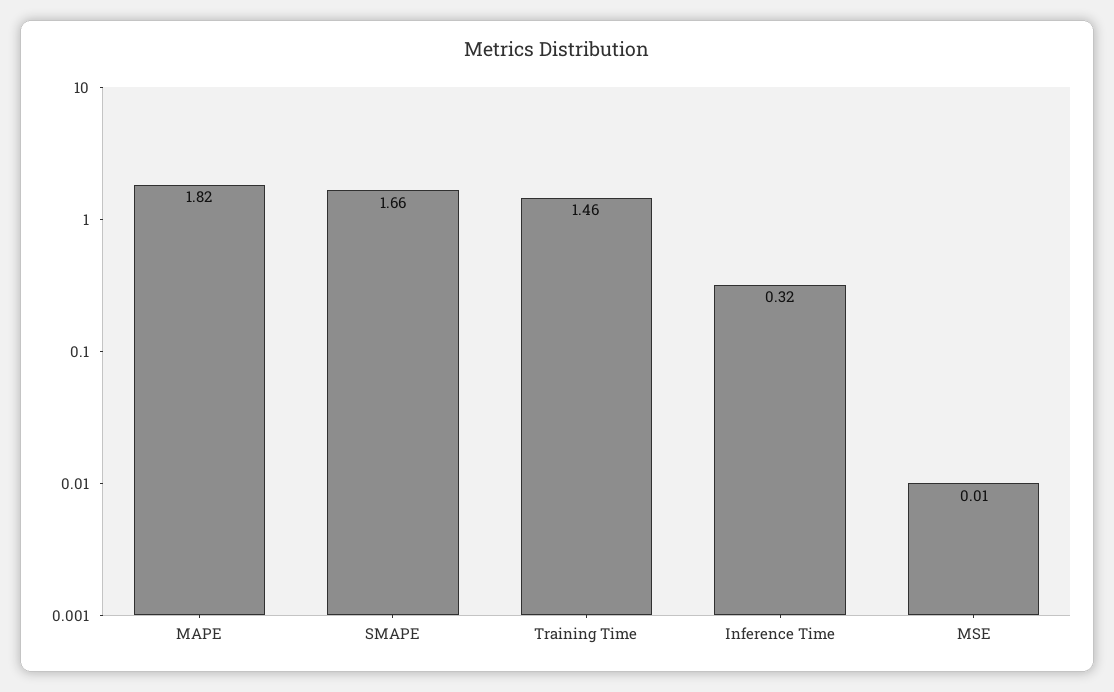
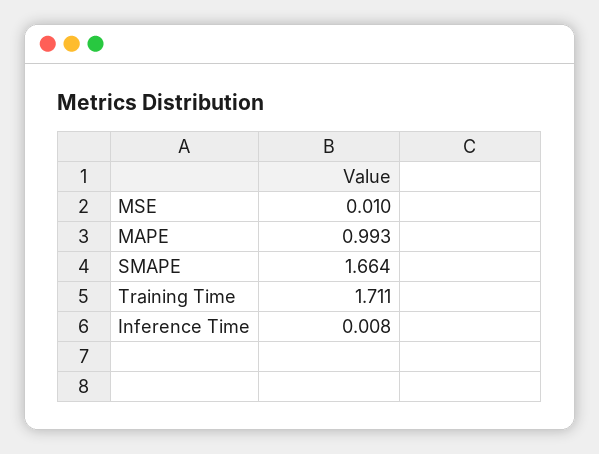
MAPE: 1.82 -> 0.993
Training Time: 1.46 -> 1.711
Inference Time: 0.32 -> 0.008

